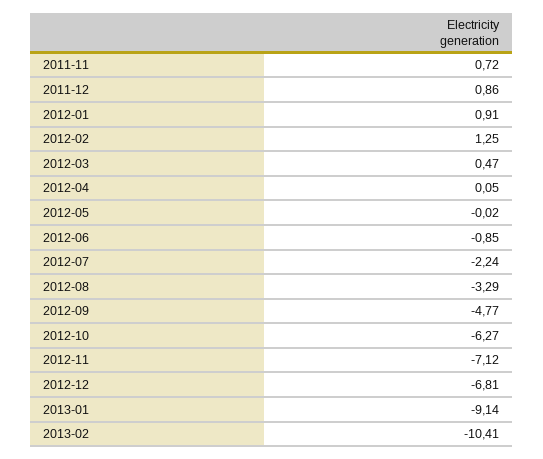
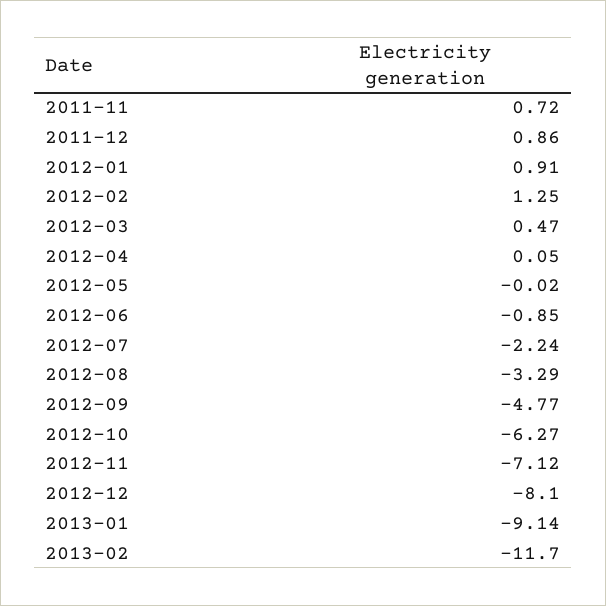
2012-12: -6.81 -> -8.1
2013-02: -10.41 -> -11.7

